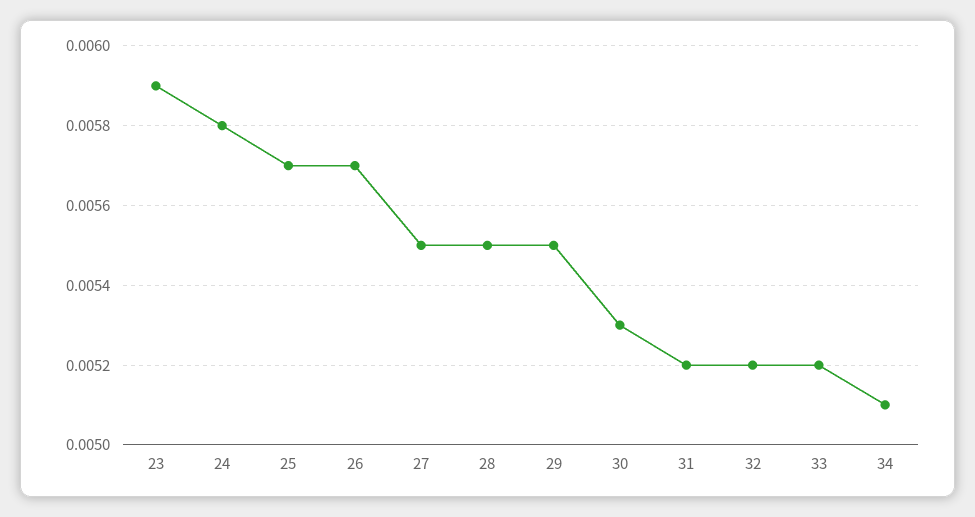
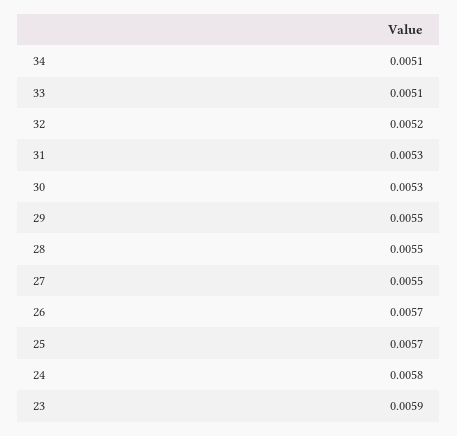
31: 0.0052 -> 0.0053
33: 0.0052 -> 0.0051

